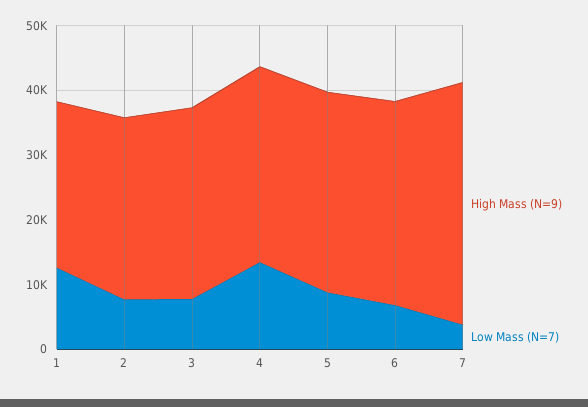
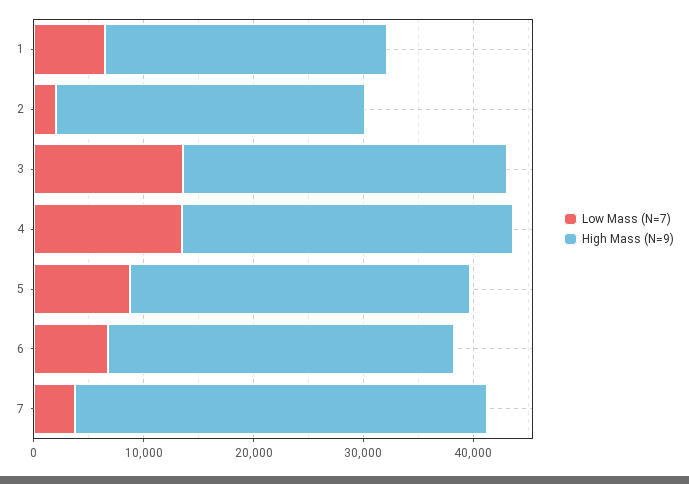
Low Mass (N=7), 1: 12000 -> 6000
Low Mass (N=7), 2: 8000 -> 2000
Low Mass (N=7), 3: 8000 -> 14000

